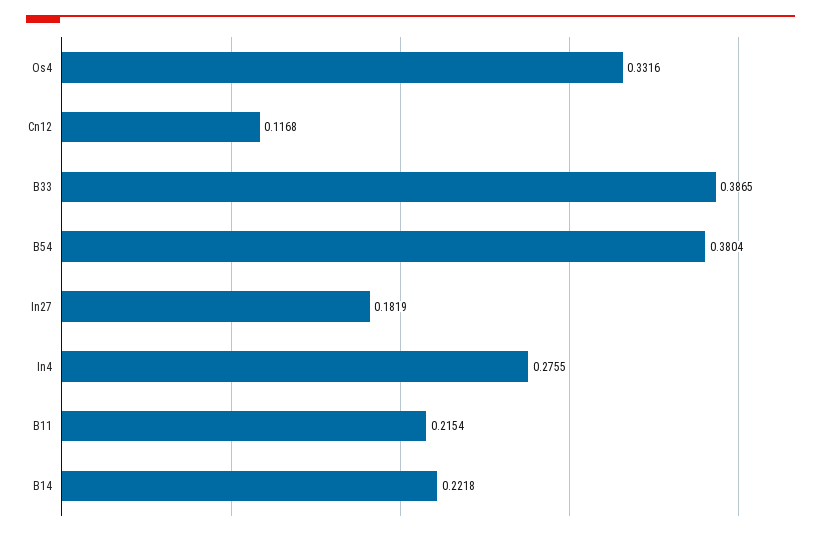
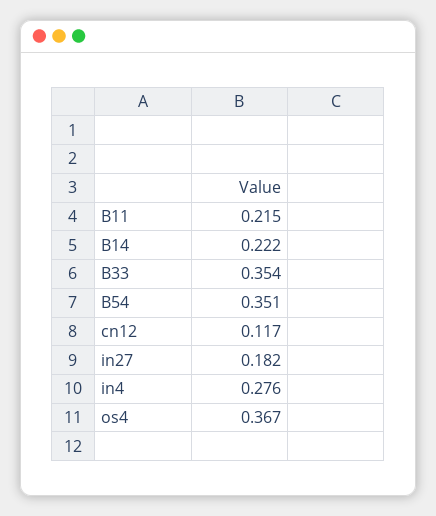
Os4: 0.3316 -> 0.367
B33: 0.3865 -> 0.354
B54: 0.3804 -> 0.351

